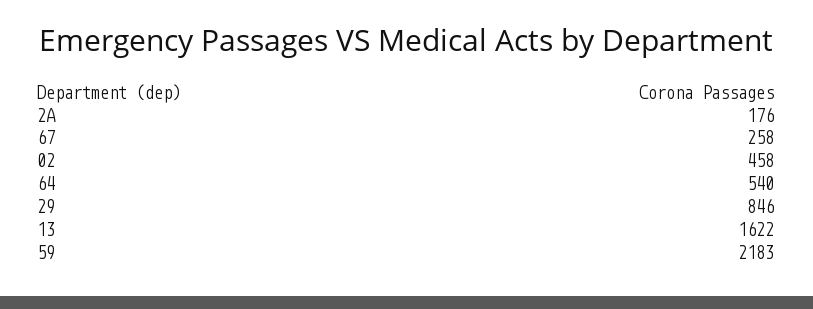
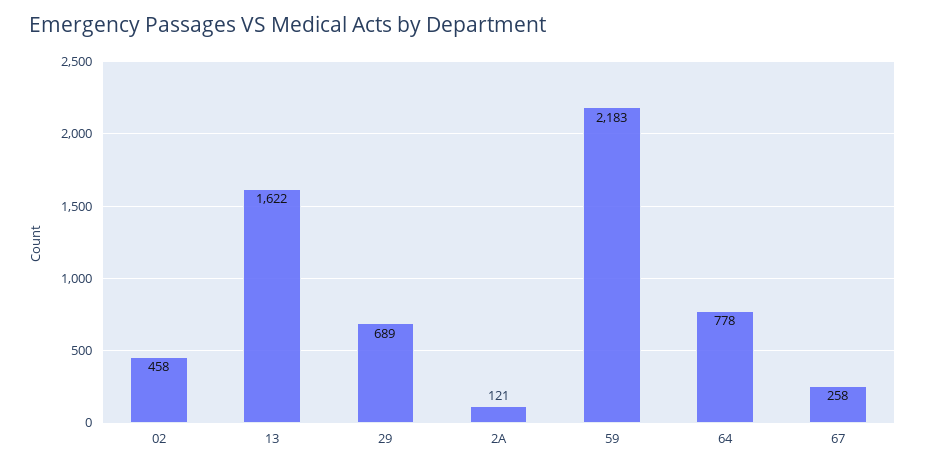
2A: 176 -> 121
64: 540 -> 778
29: 846 -> 689

